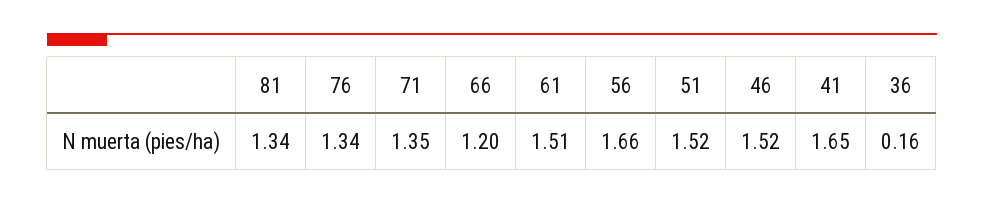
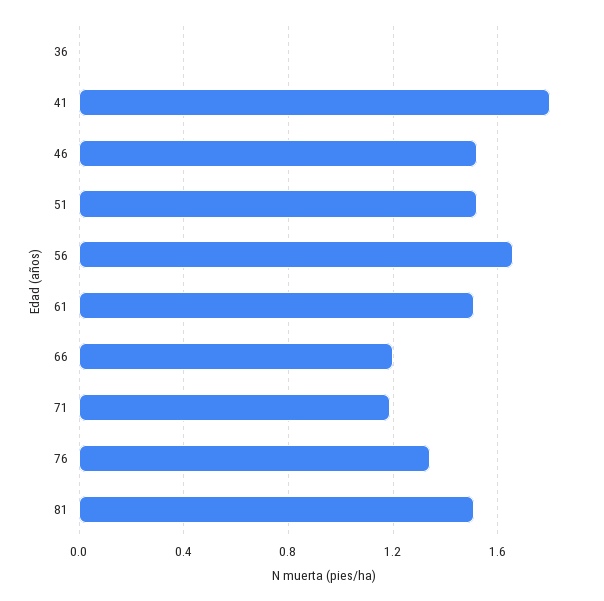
81: 1.34 -> 1.5
71: 1.35 -> 1.2
41: 1.65 -> 1.8
36: 0.16 -> 0

